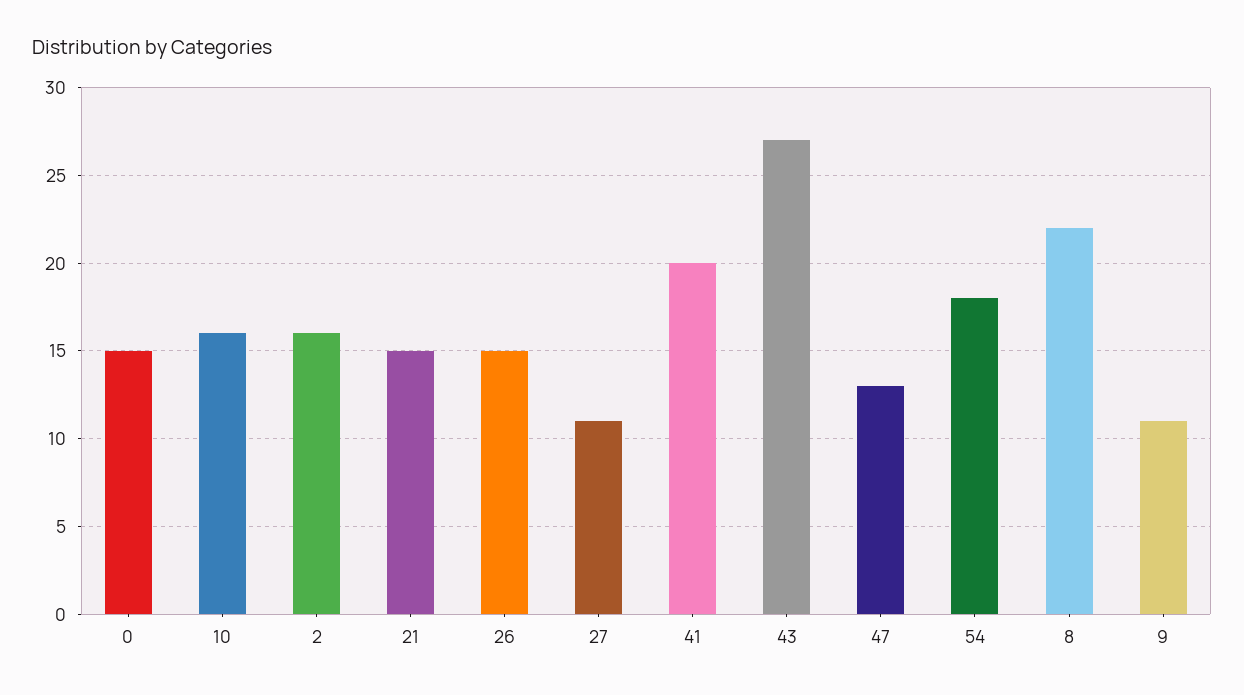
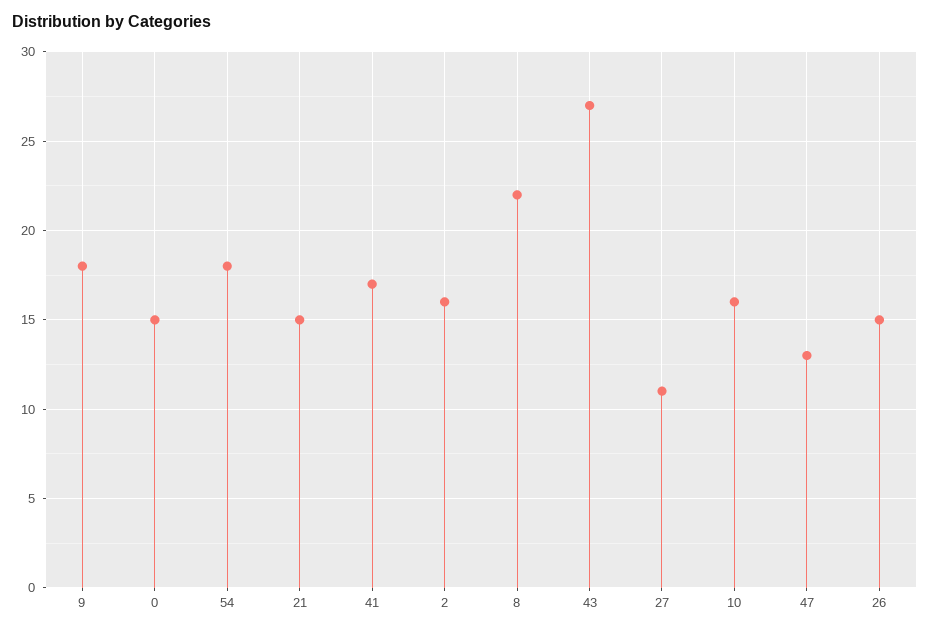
41: 20 -> 17
9: 11 -> 18

